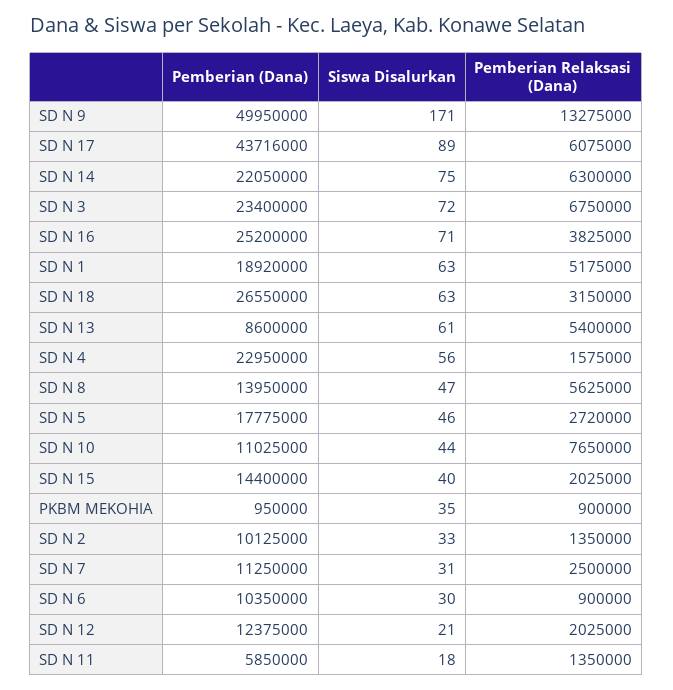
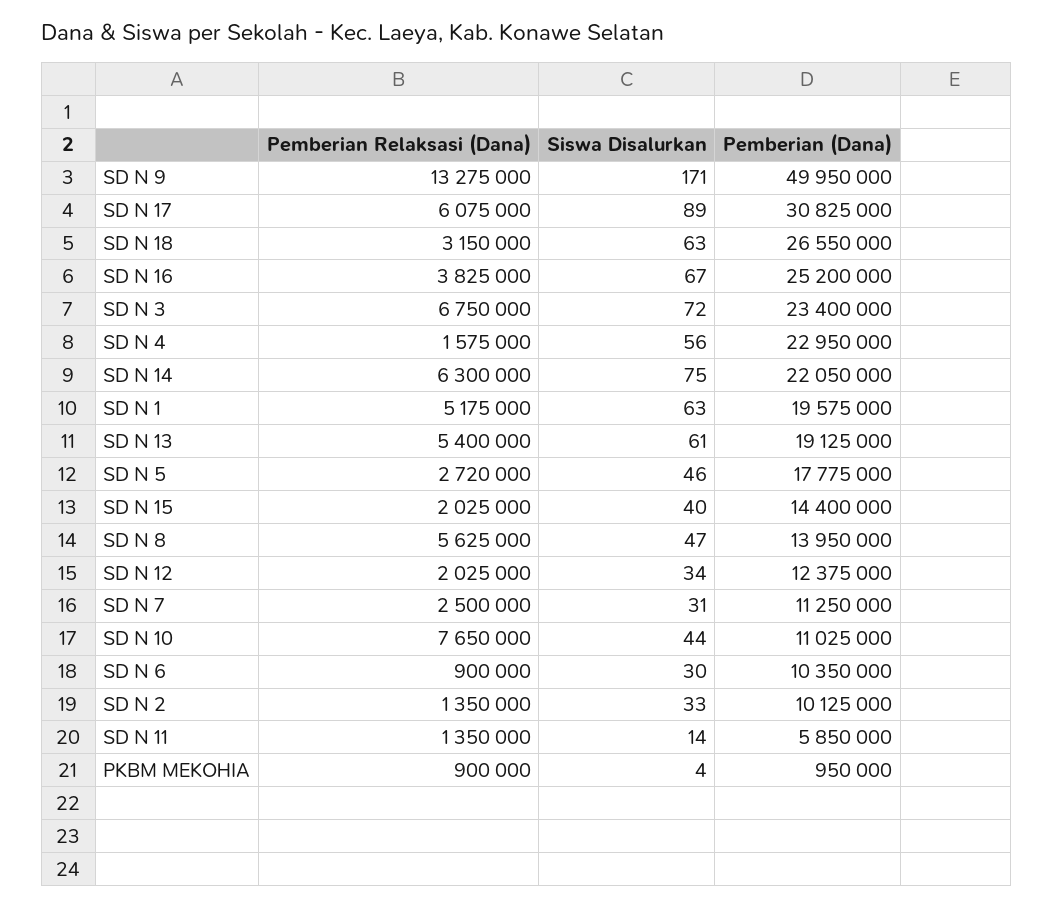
Pemberian (Dana), SD N 17: 43716000 -> 30825000
Siswa Disalurkan, SD N 16: 71 -> 67
Pemberian (Dana), SD N 1: 18920000 -> 19575000
Pemberian (Dana), SD N 13: 8600000 -> 19125000
Siswa Disalurkan, PKBM MEKOHIA: 35 -> 4
Siswa Disalurkan, SD N 12: 21 -> 34
Siswa Disalurkan, SD N 11: 18 -> 14

